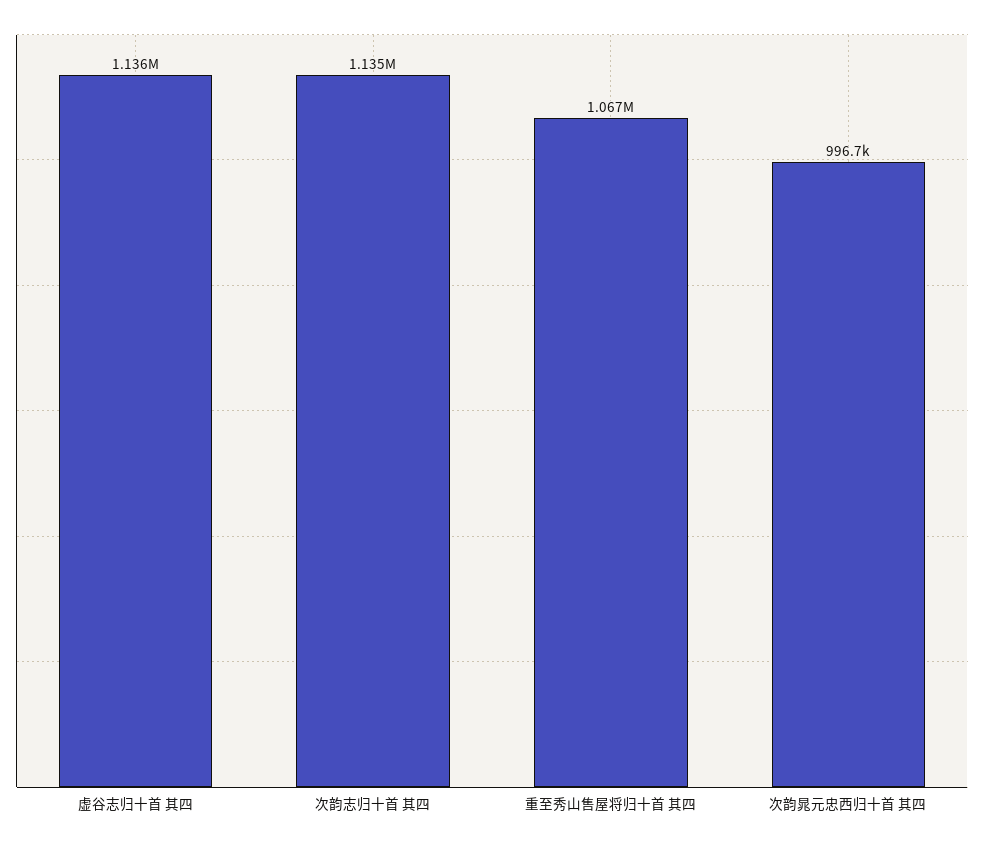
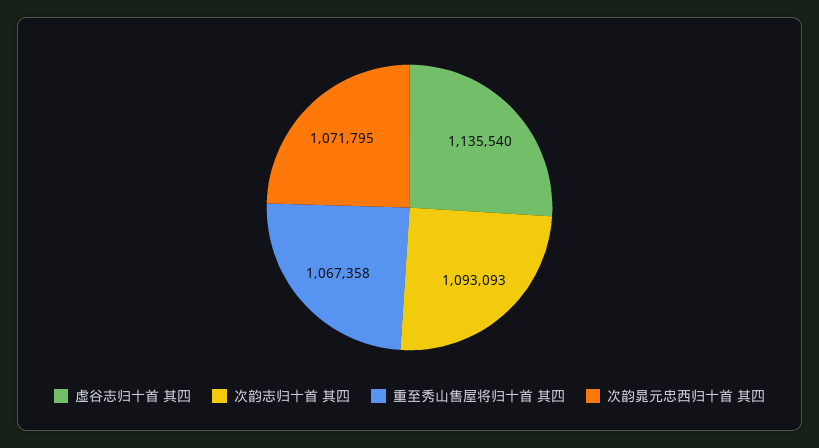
次韵志归十首 其四: 1135000 -> 1093093
次韵晁元忠西归十首 其四: 996700 -> 1071795

